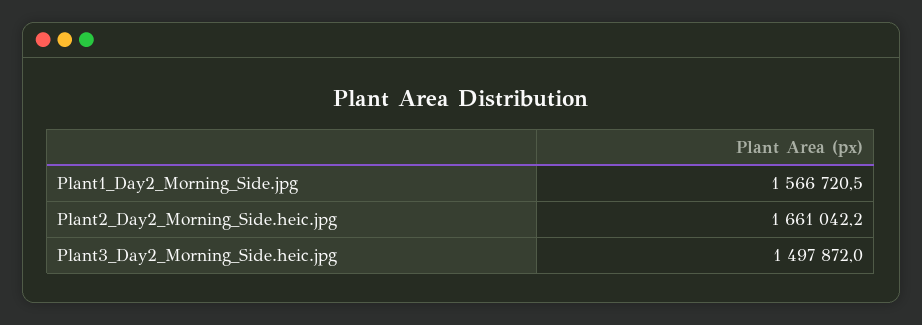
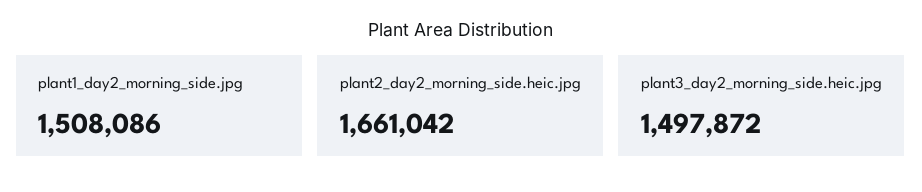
Plant1_Day2_Morning_Side.jpg: 1566720.5 -> 1508086

